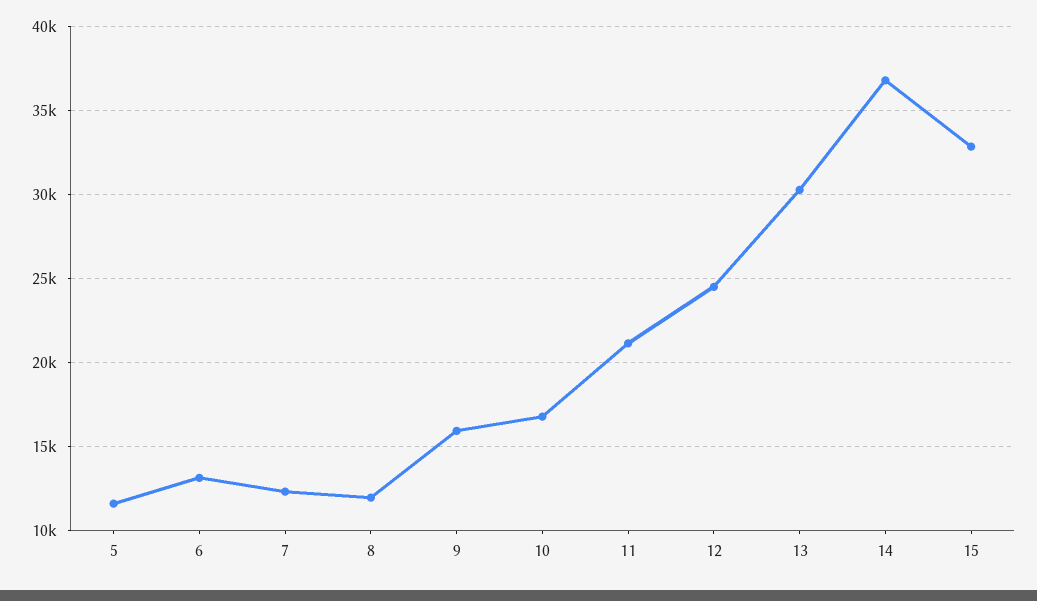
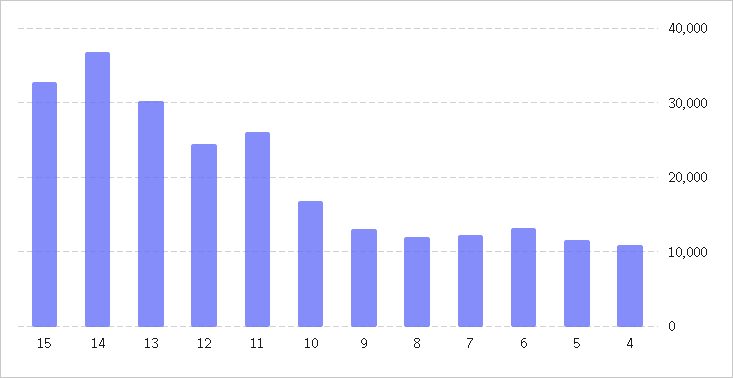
9: 16000 -> 13000
11: 21000 -> 26000
4: none -> 11000

